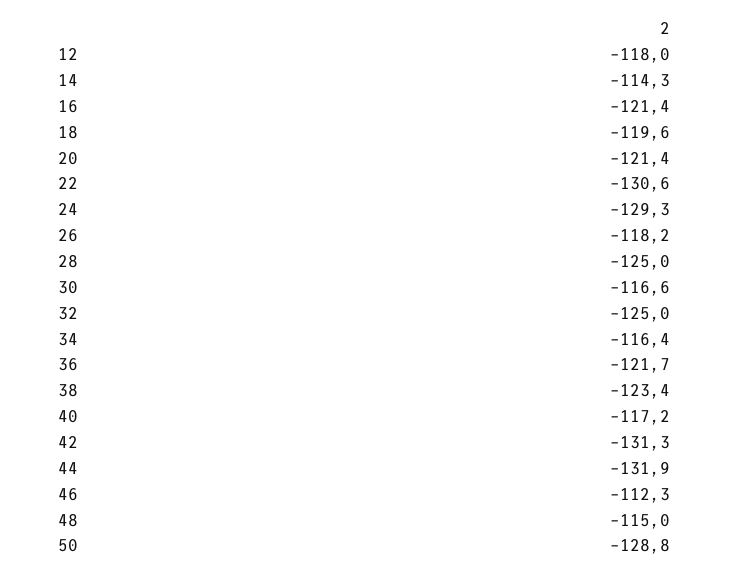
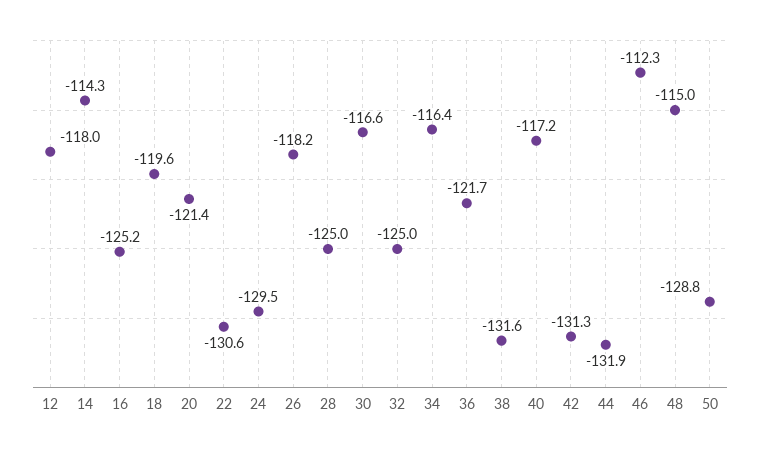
16: -121.4 -> -125.2
24: -129.3 -> -129.5
38: -123.4 -> -131.6

